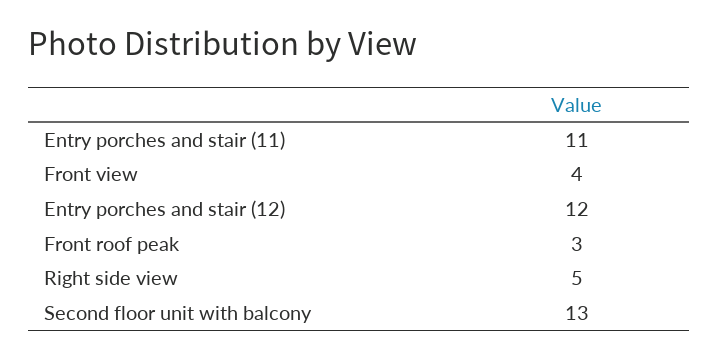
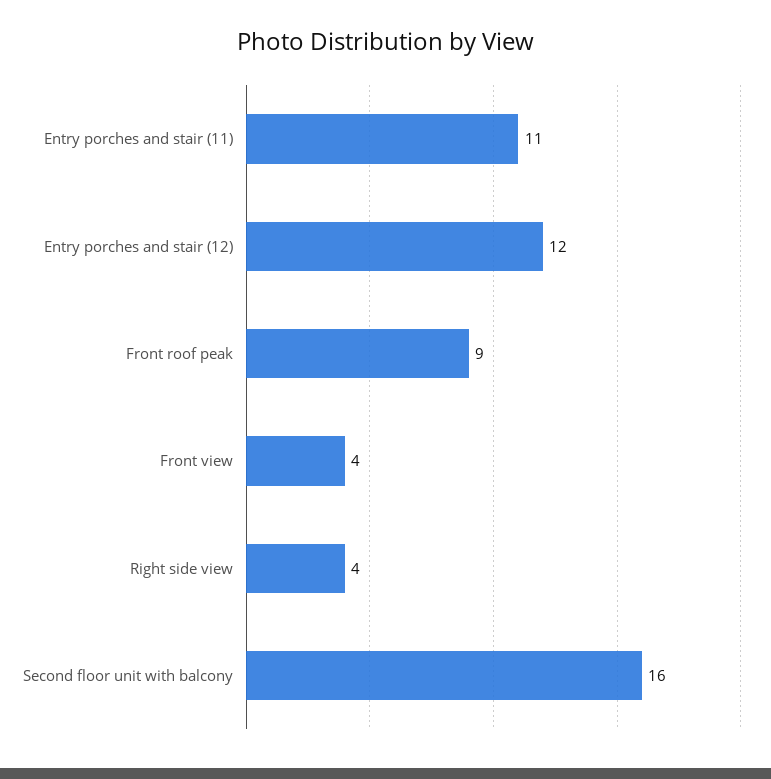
Front roof peak: 3 -> 9
Right side view: 5 -> 4
Second floor unit with balcony: 13 -> 16

